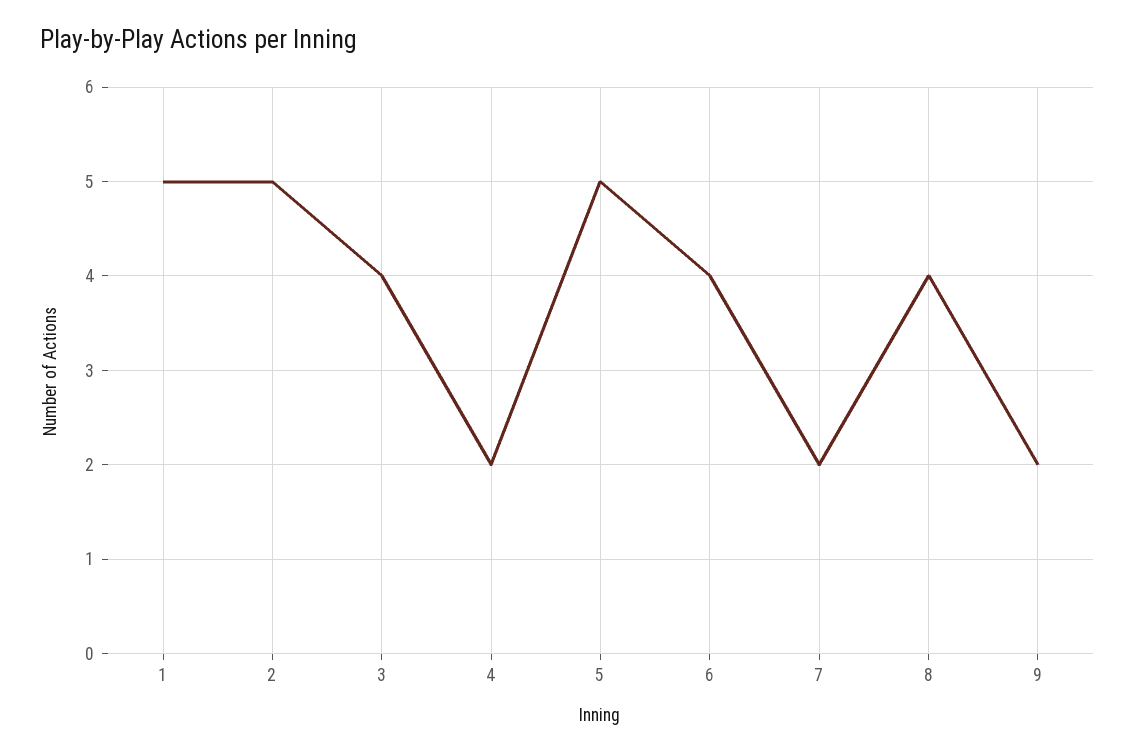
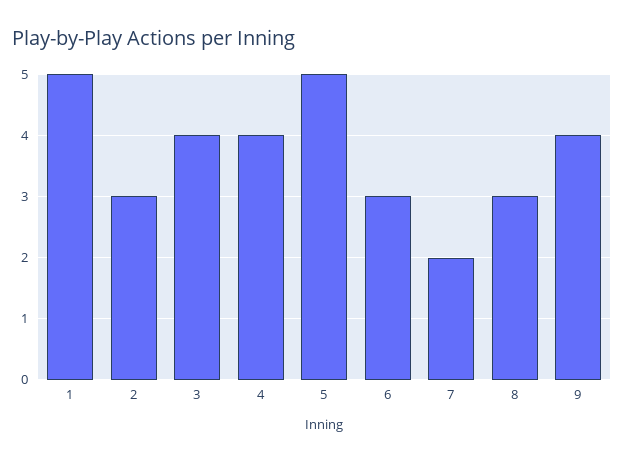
2: 5 -> 3
4: 2 -> 4
6: 4 -> 3
8: 4 -> 3
9: 2 -> 4

